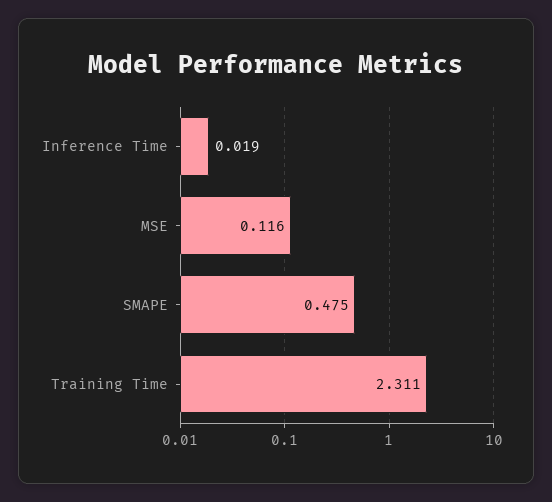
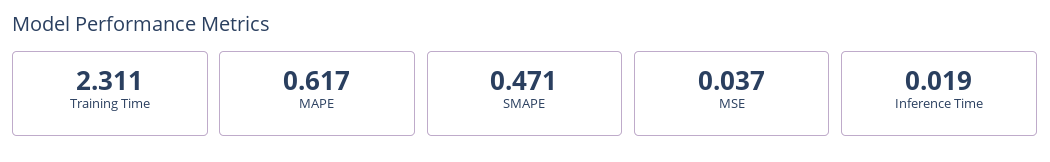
MSE: 0.116 -> 0.037
SMAPE: 0.475 -> 0.471
MAPE: none -> 0.617

